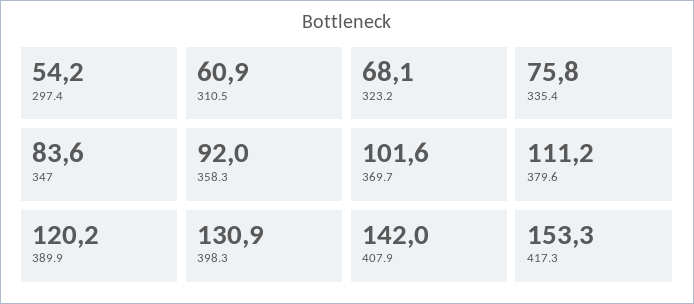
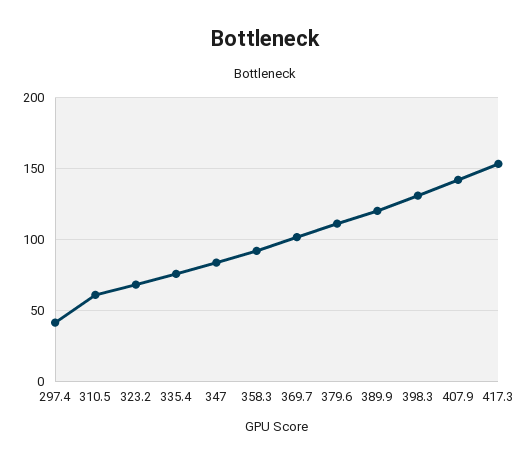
297.4: 54.2 -> 40

